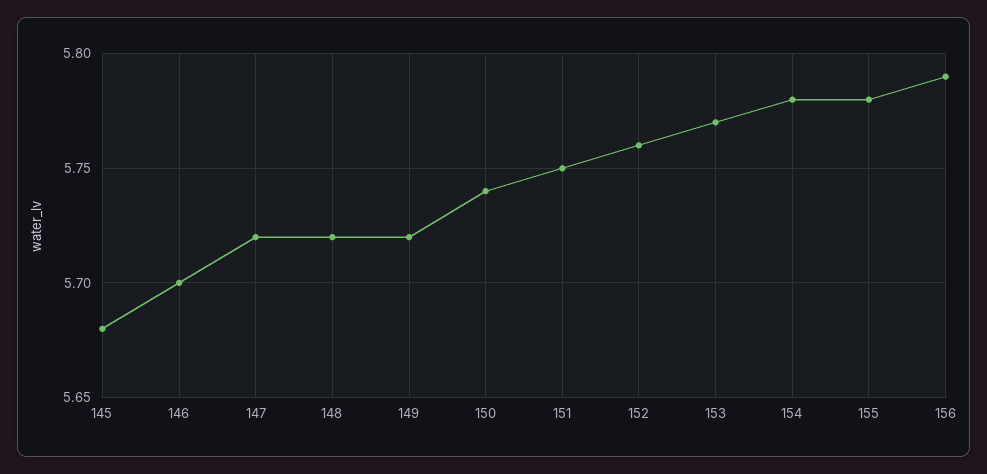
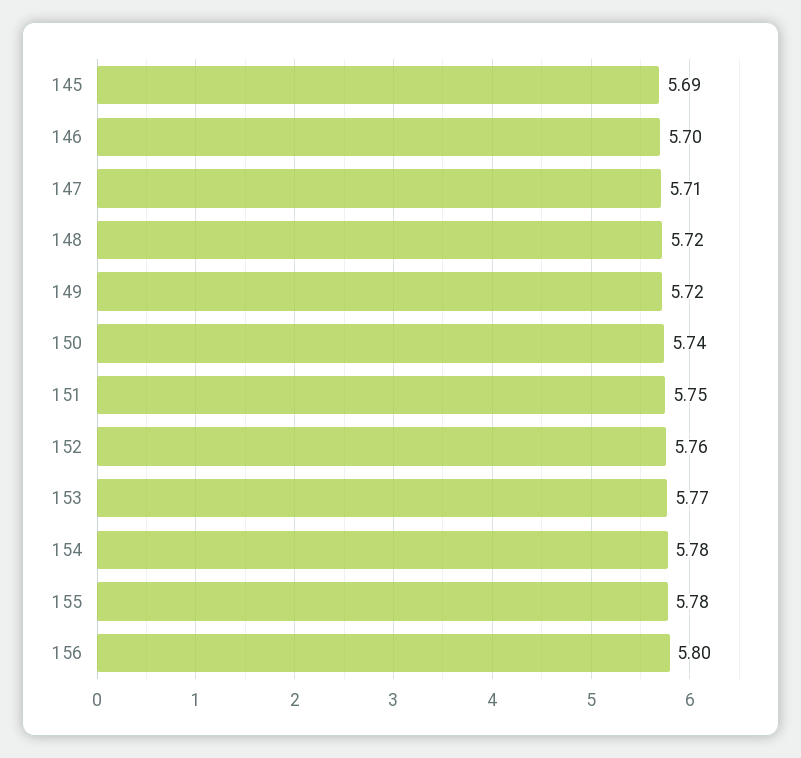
145: 5.68 -> 5.69
147: 5.72 -> 5.71
156: 5.79 -> 5.8

